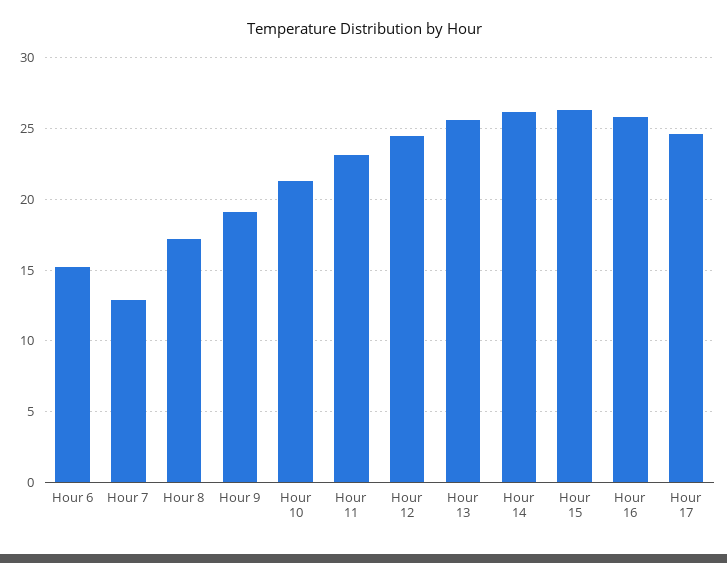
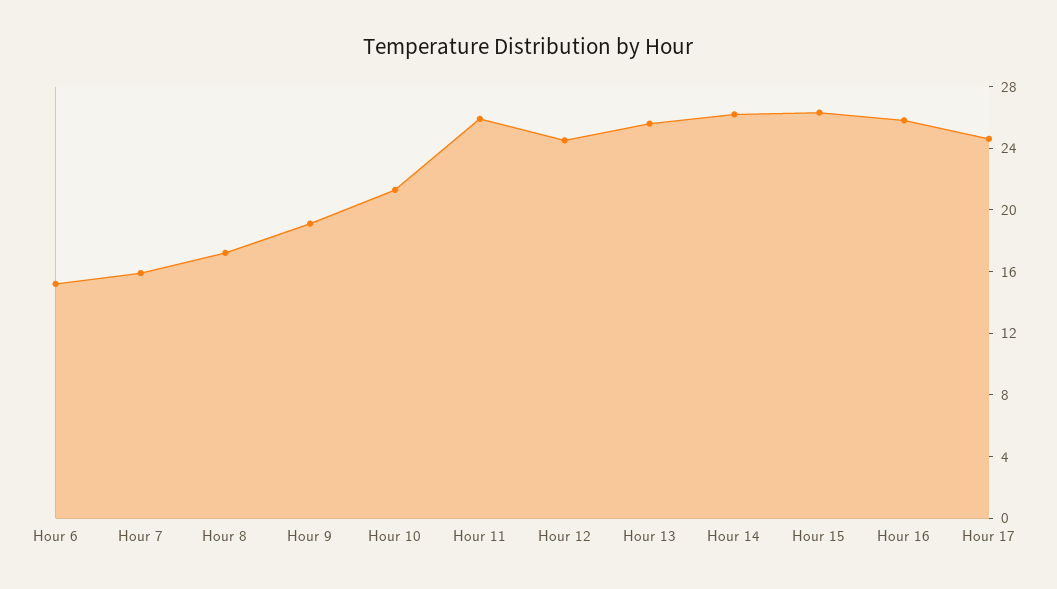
Hour 7: 13 -> 16
Hour 11: 23 -> 26

